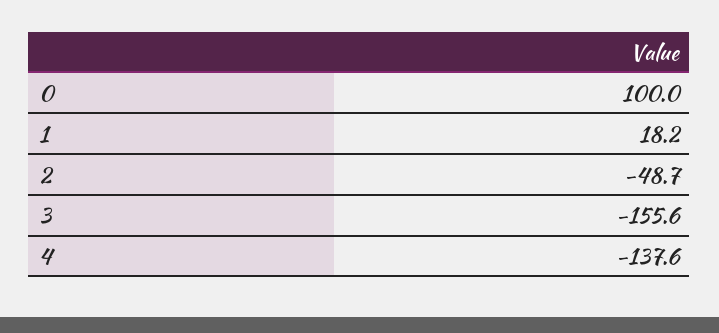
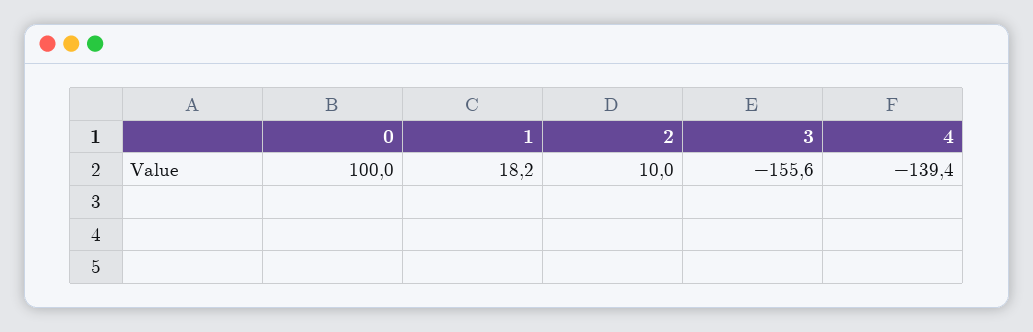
2: -48.7 -> 10
4: -137.6 -> -139.4

